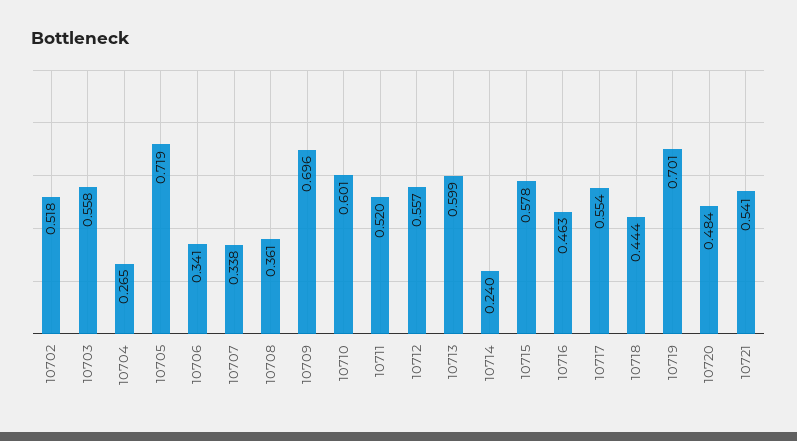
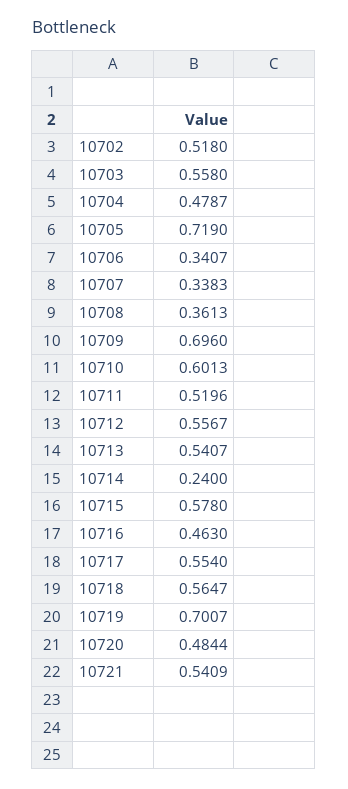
10704: 0.265 -> 0.4787
10713: 0.599 -> 0.5407
10718: 0.444 -> 0.5647

